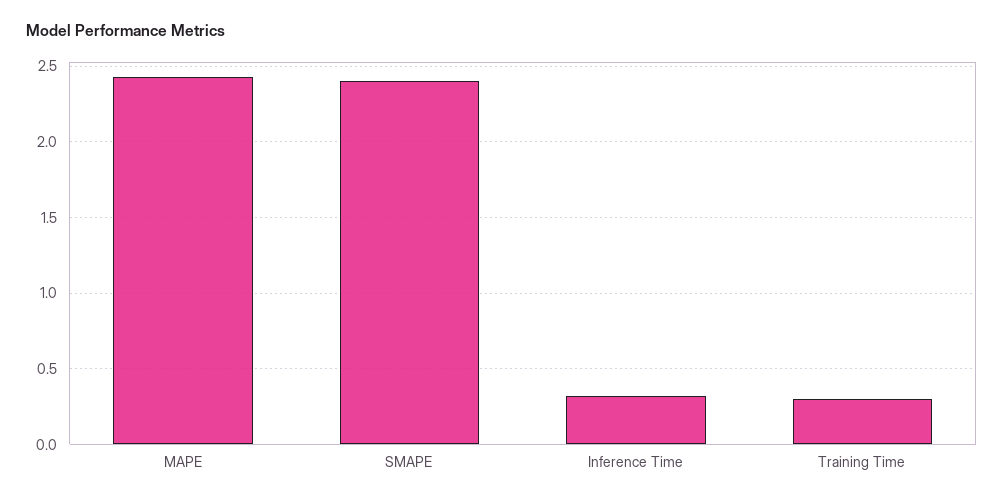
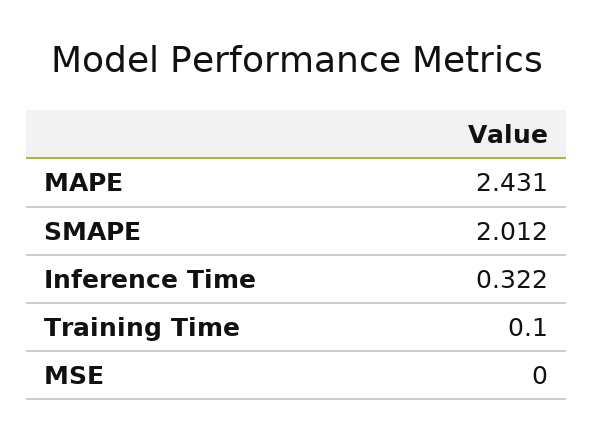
SMAPE: 2.4 -> 2.012
Training Time: 0.3 -> 0.1
MSE: none -> 0

